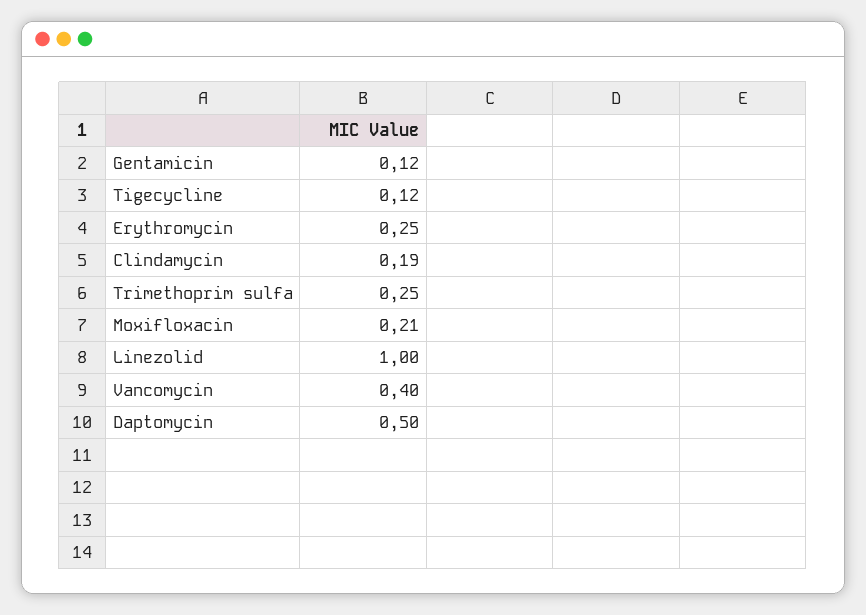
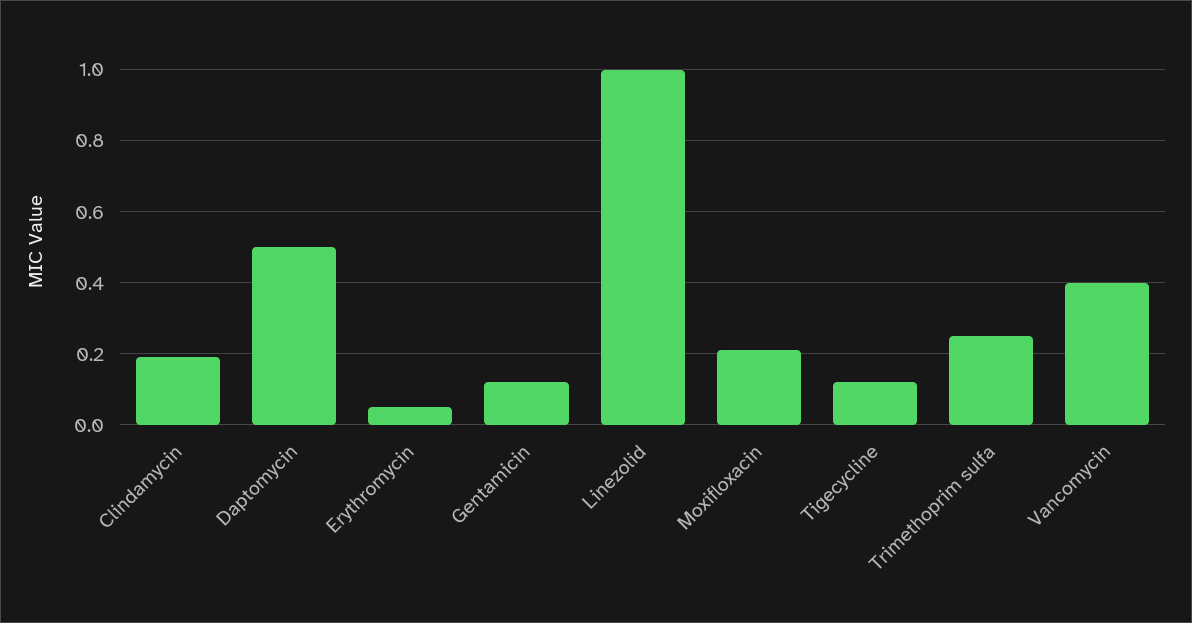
Erythromycin: 0.25 -> 0.05

